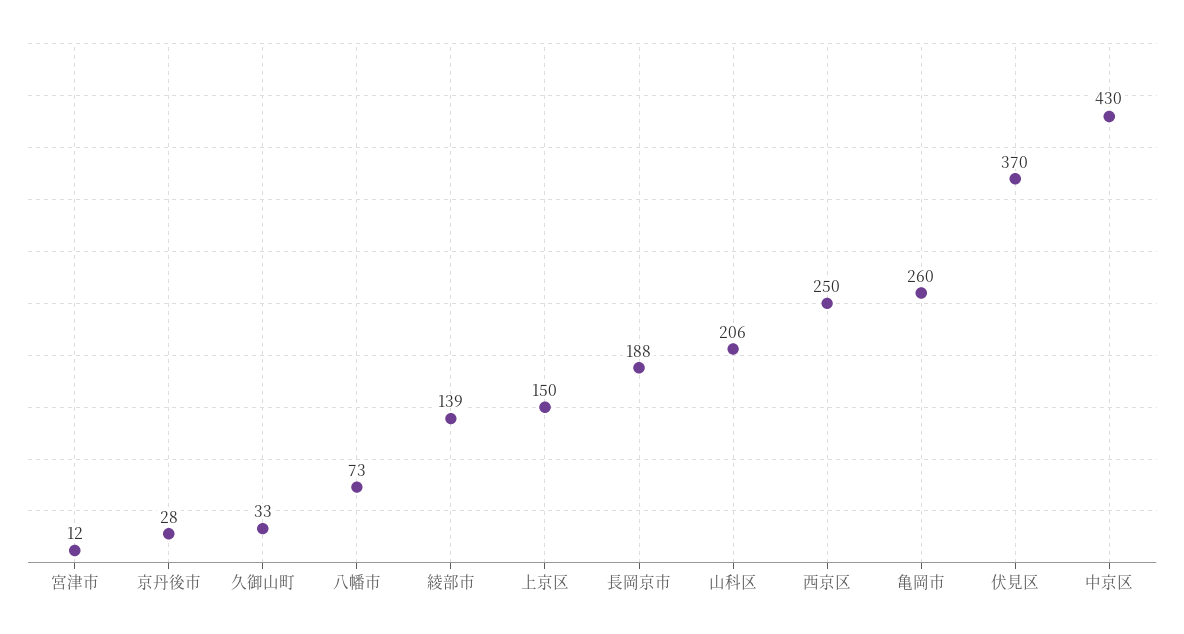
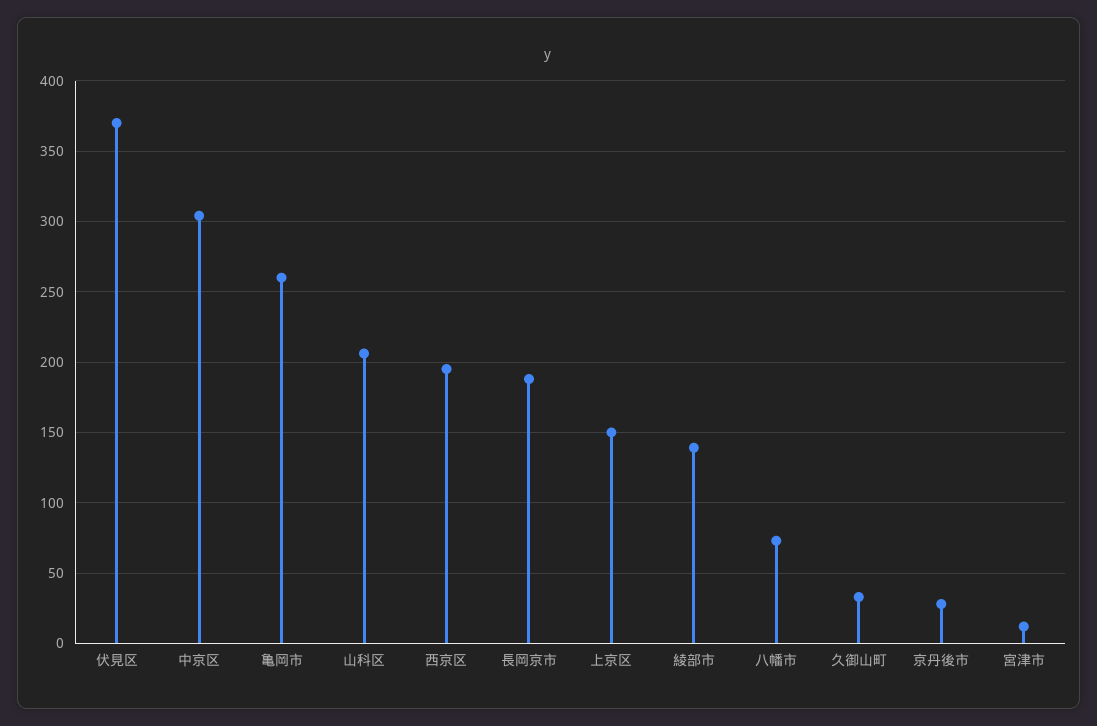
西京区: 250 -> 195
中京区: 430 -> 305

